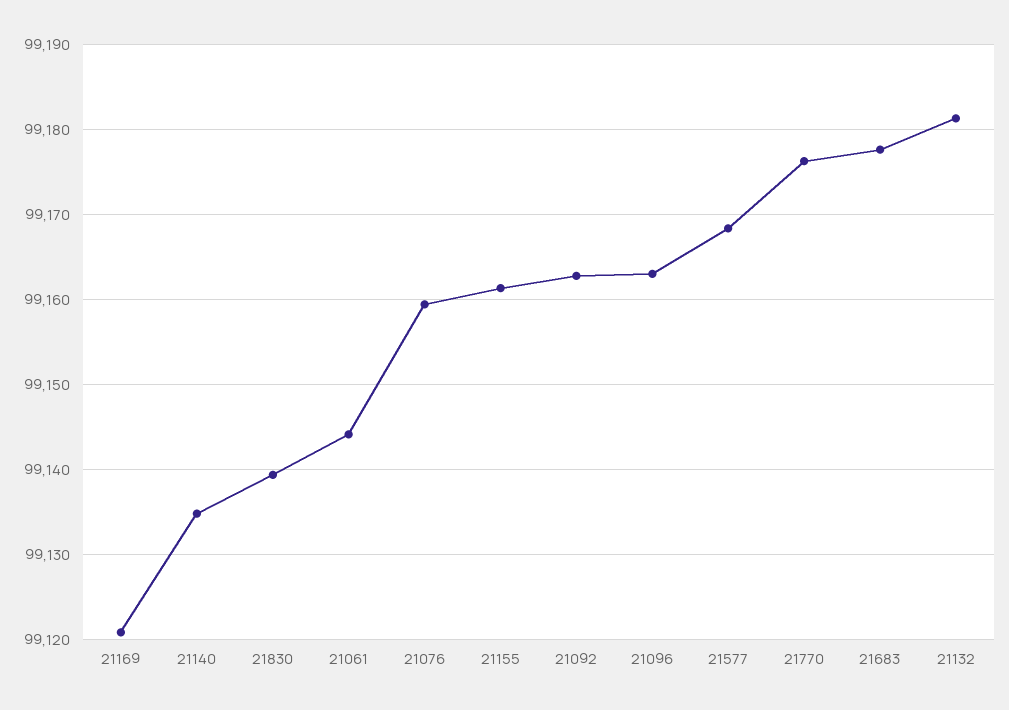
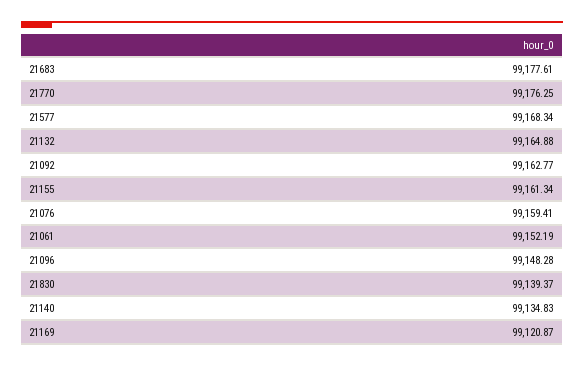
21061: 99144 -> 99152.19
21096: 99163 -> 99148.28
21132: 99181 -> 99164.88

